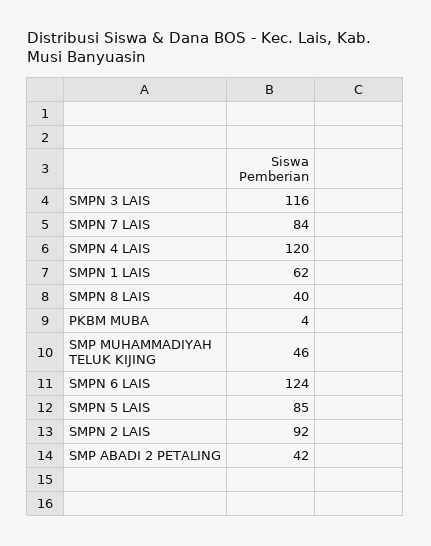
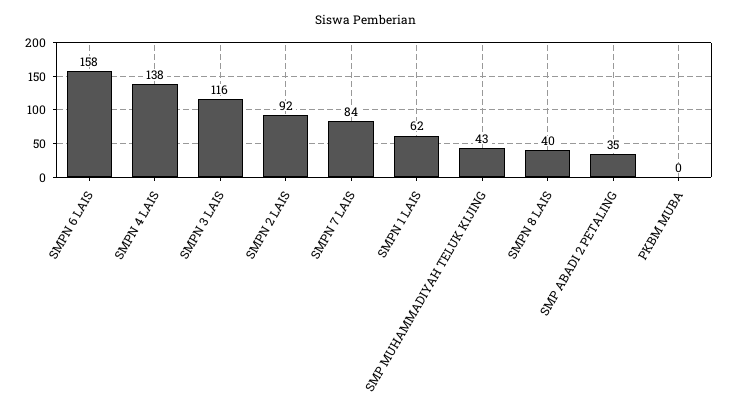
SMPN 4 LAIS: 120 -> 138
PKBM MUBA: 4 -> 0
SMP MUHAMMADIYAH TELUK KIJING: 46 -> 43
SMPN 6 LAIS: 124 -> 158
SMPN 5 LAIS: 85 -> none
SMP ABADI 2 PETALING: 42 -> 35

